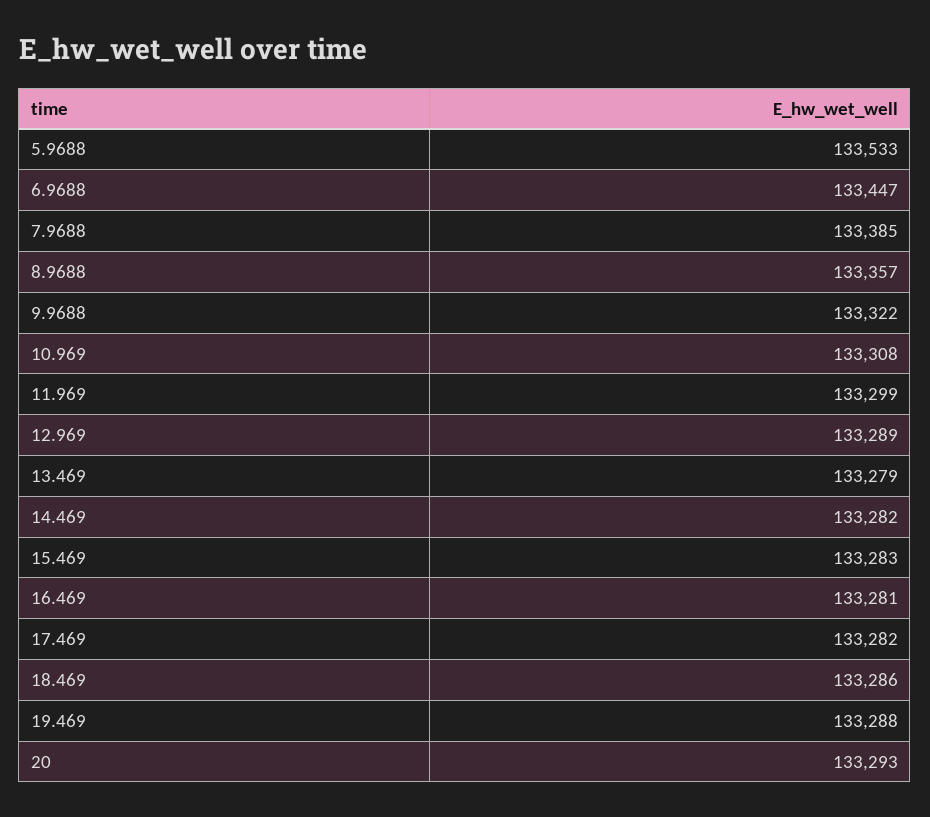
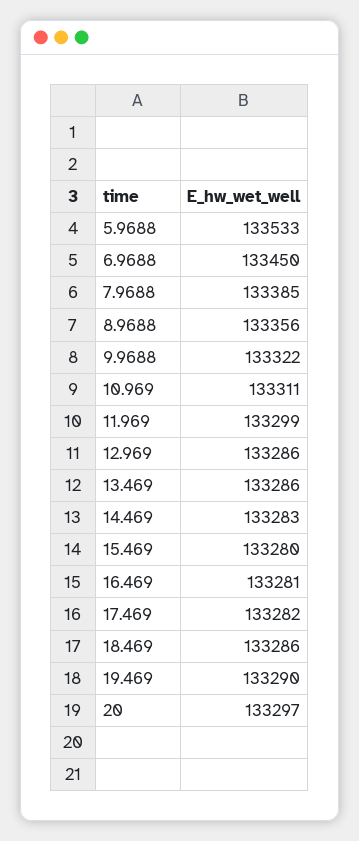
6.9688: 133447 -> 133450
8.9688: 133357 -> 133356
10.969: 133308 -> 133311
12.969: 133289 -> 133286
13.469: 133279 -> 133286
14.469: 133282 -> 133283
15.469: 133283 -> 133280
19.469: 133288 -> 133290
20: 133293 -> 133297

